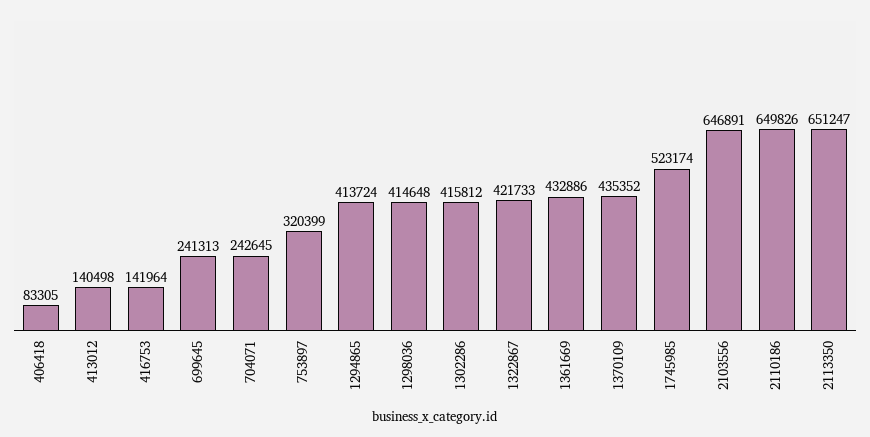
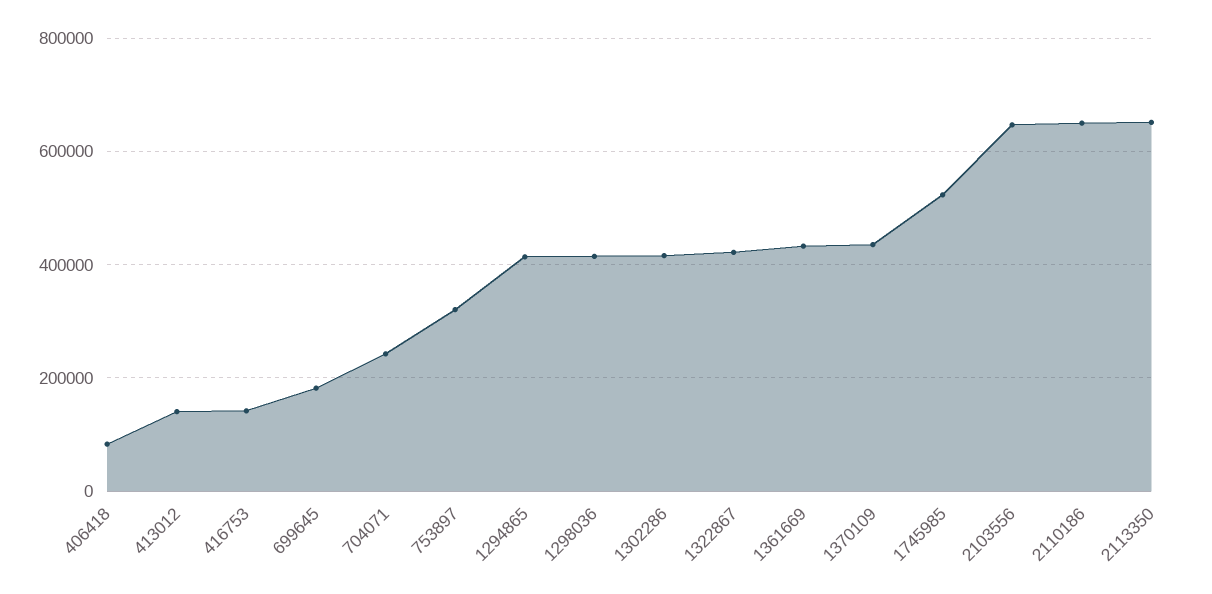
699645: 241313 -> 180000

